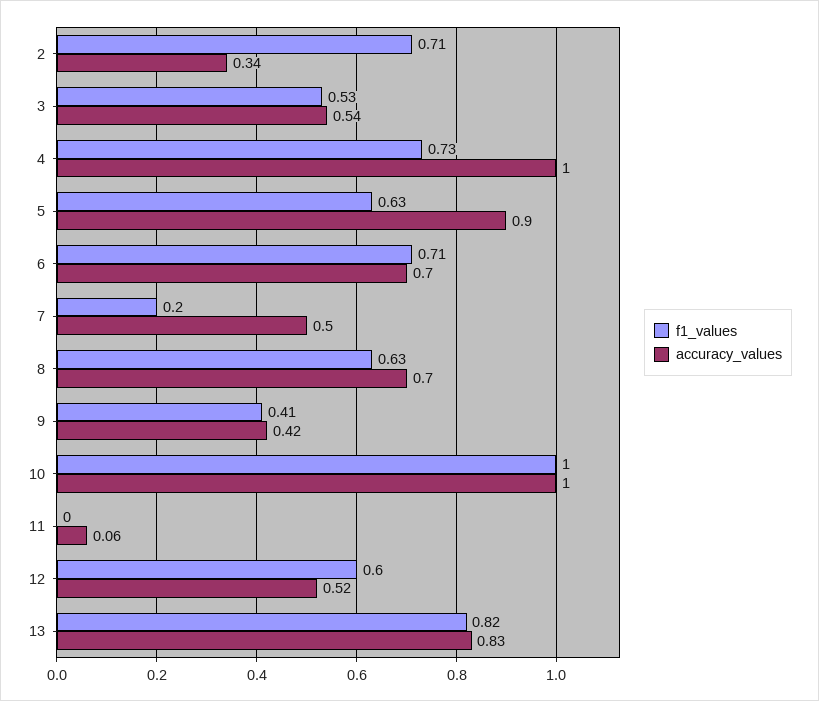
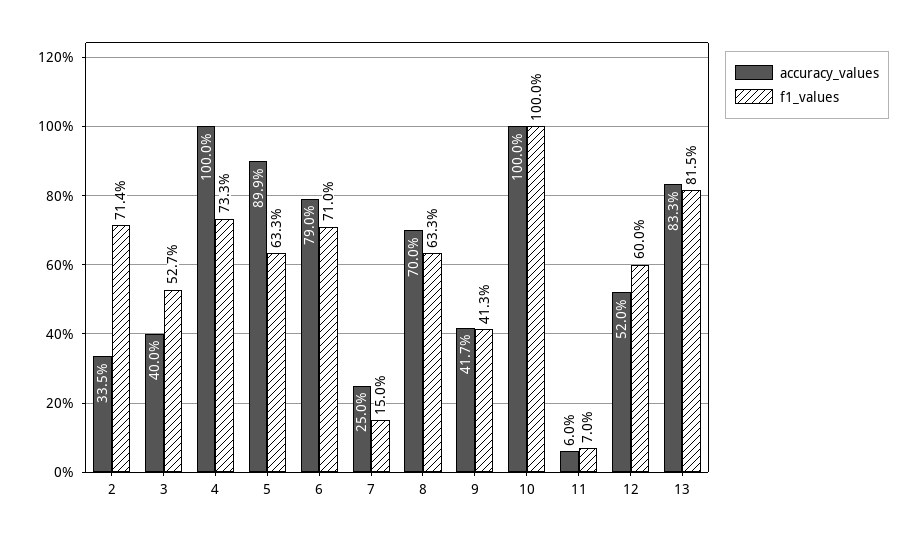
accuracy_values, 3: 0.54 -> 0.4
accuracy_values, 6: 0.7 -> 0.79
f1_values, 7: 0.2 -> 0.15
accuracy_values, 7: 0.5 -> 0.25
f1_values, 11: 0 -> 0.07

